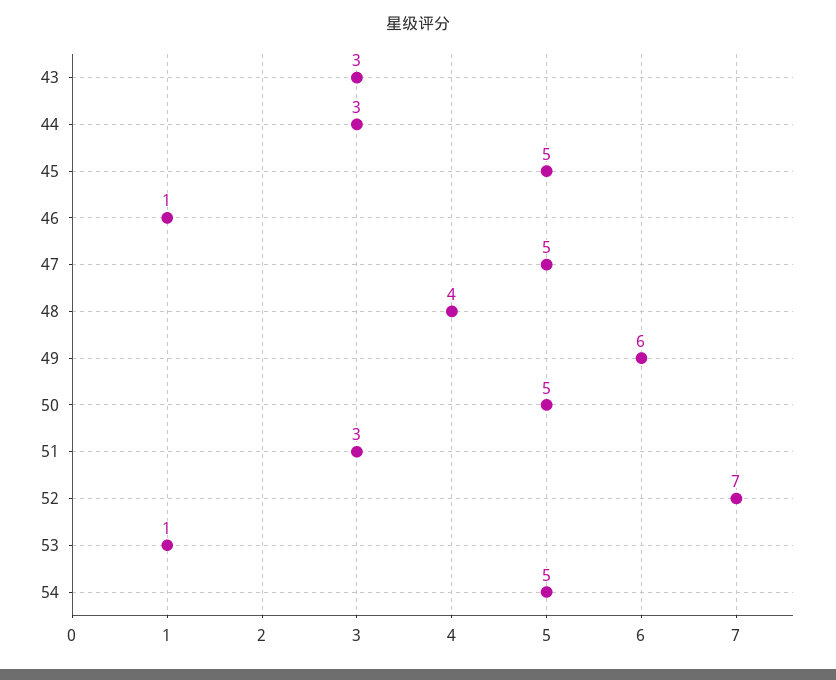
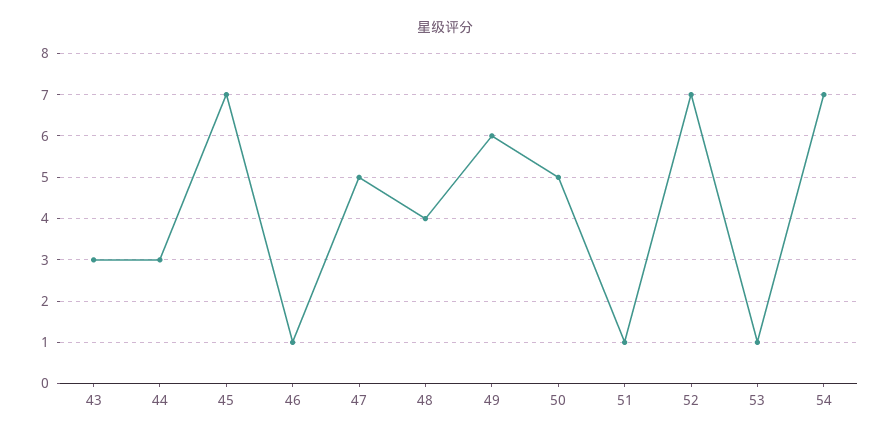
45: 5 -> 7
51: 3 -> 1
54: 5 -> 7

